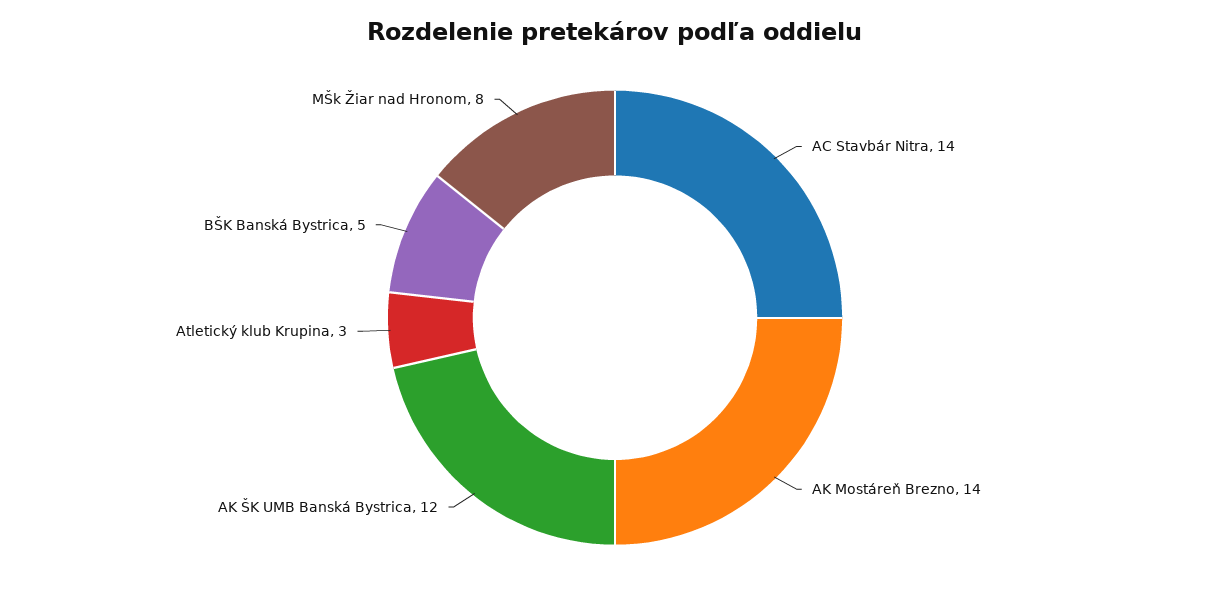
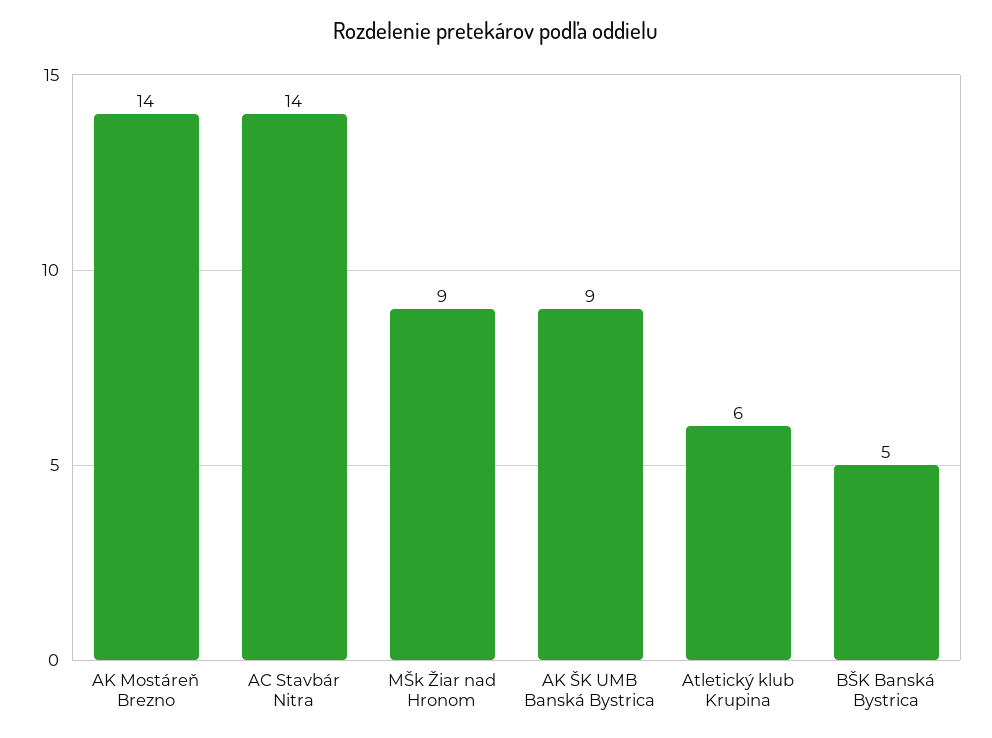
AK ŠK UMB Banská Bystrica: 12 -> 9
Atletický klub Krupina: 3 -> 6
MŠk Žiar nad Hronom: 8 -> 9

